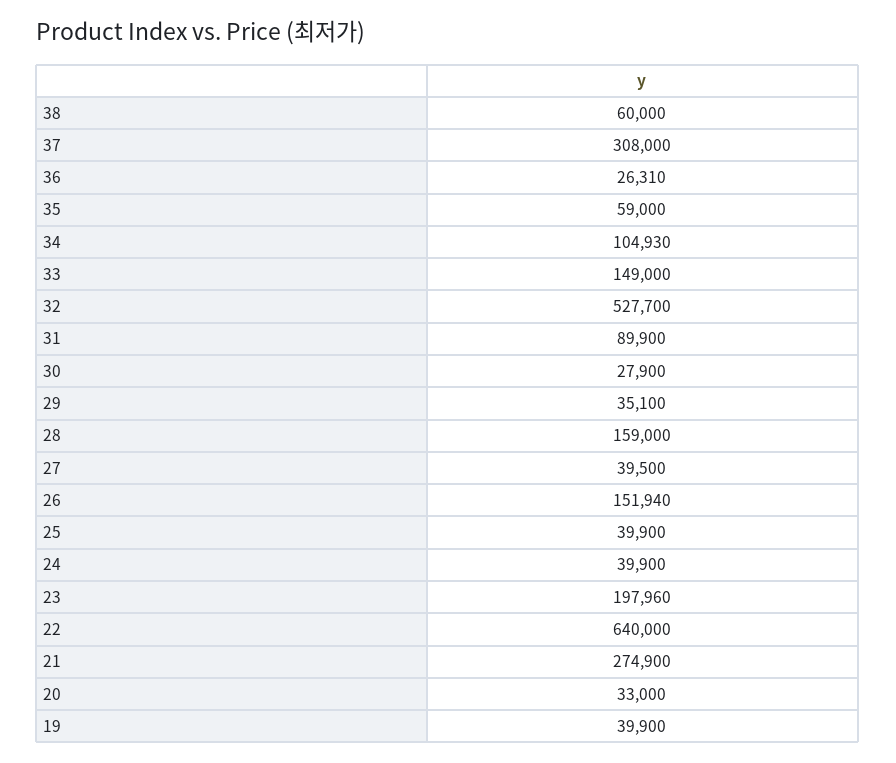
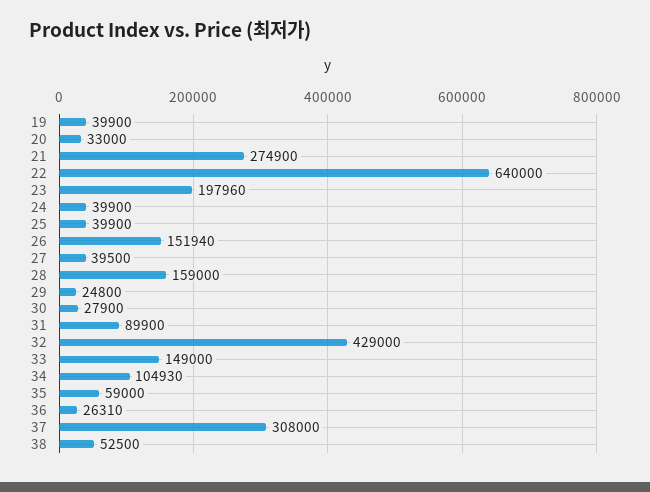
38: 60000 -> 52500
32: 527700 -> 429000
29: 35100 -> 24800

